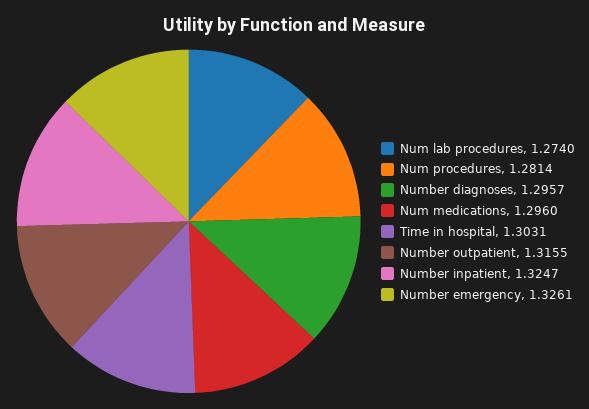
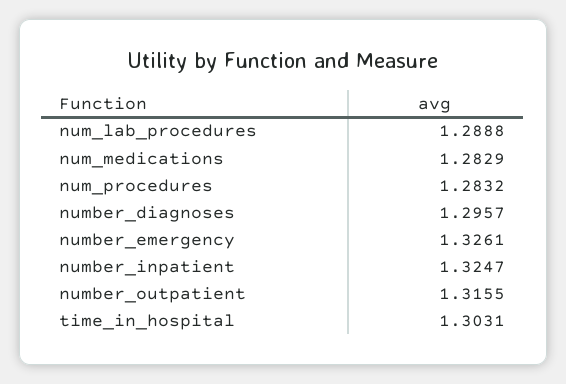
Num lab procedures: 1.274 -> 1.2888
Num procedures: 1.2814 -> 1.2832
Num medications: 1.296 -> 1.2829

